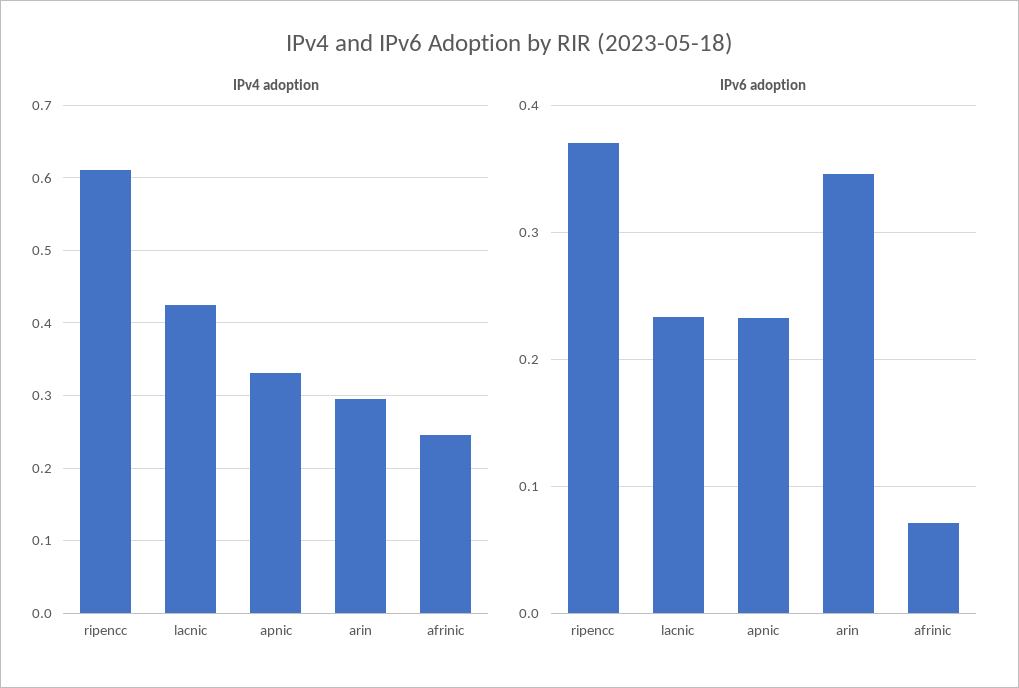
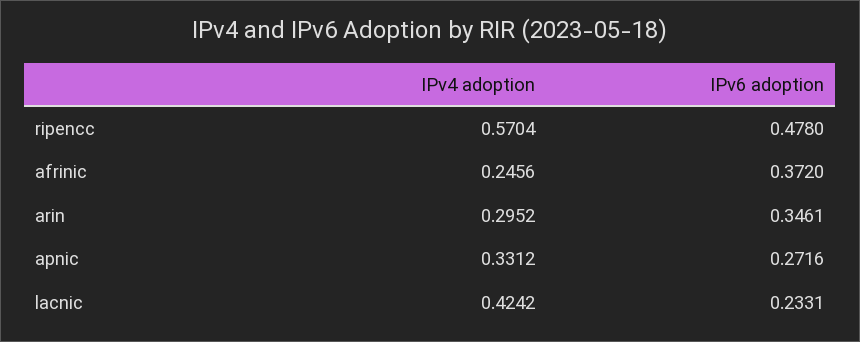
IPv4 adoption, ripencc: 0.61 -> 0.5704
IPv6 adoption, ripencc: 0.37 -> 0.478
IPv6 adoption, apnic: 0.23 -> 0.2716
IPv6 adoption, afrinic: 0.07 -> 0.372

